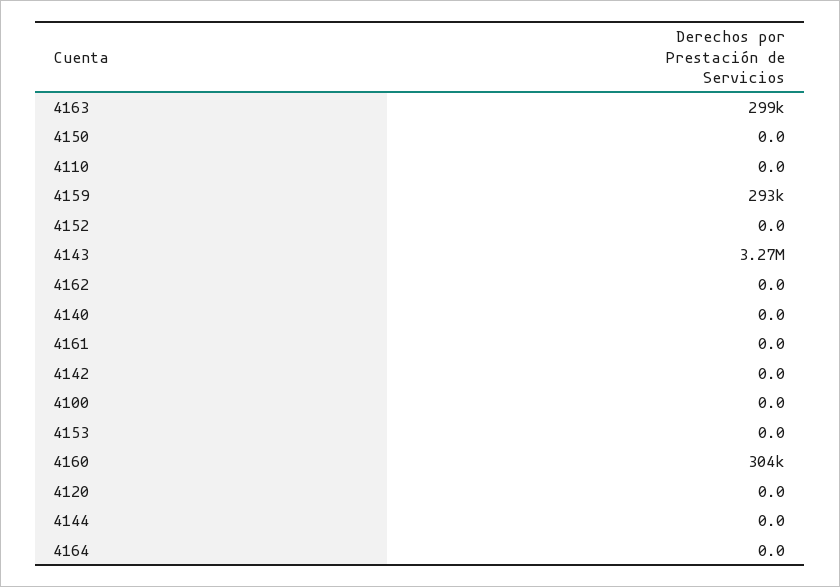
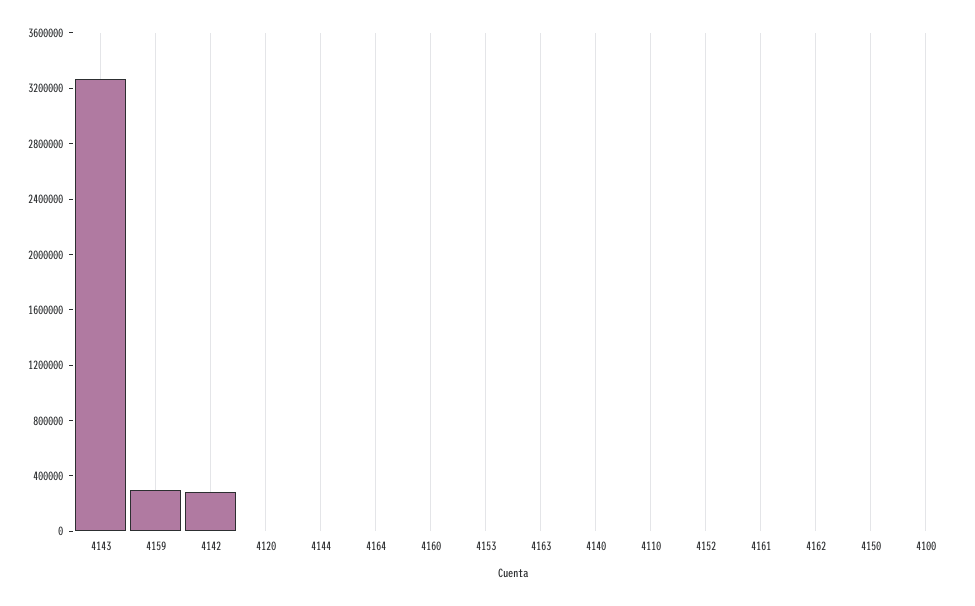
4163: 299000 -> 0
4142: 0 -> 300000
4160: 304000 -> 0

